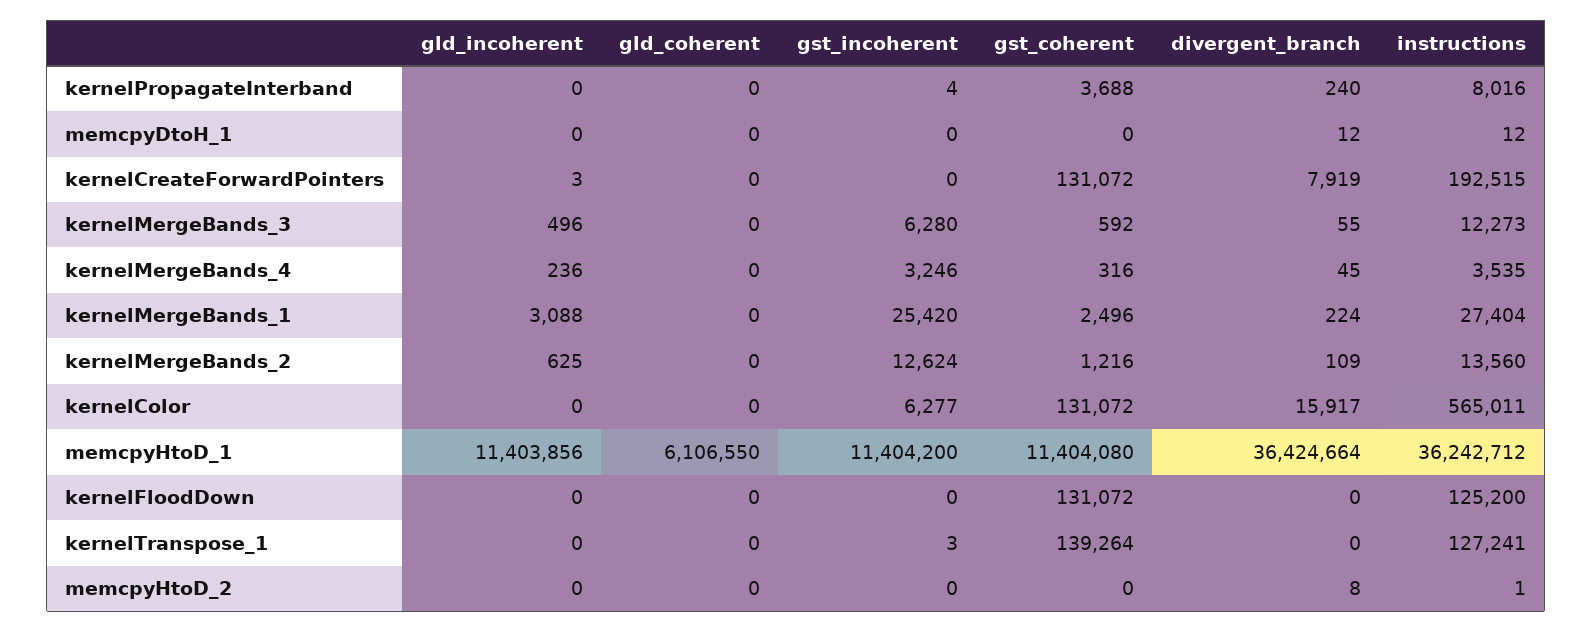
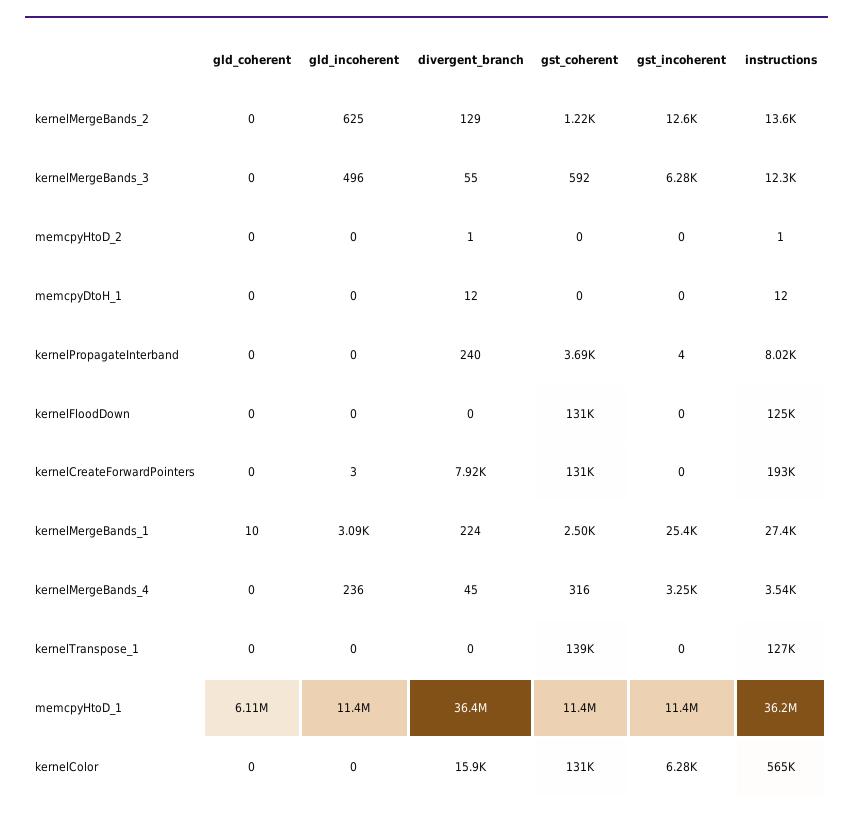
gld_coherent, kernelMergeBands_1: 0 -> 10
divergent_branch, kernelMergeBands_2: 109 -> 129
gst_incoherent, kernelTranspose_1: 3 -> 0
divergent_branch, memcpyHtoD_2: 8 -> 1

